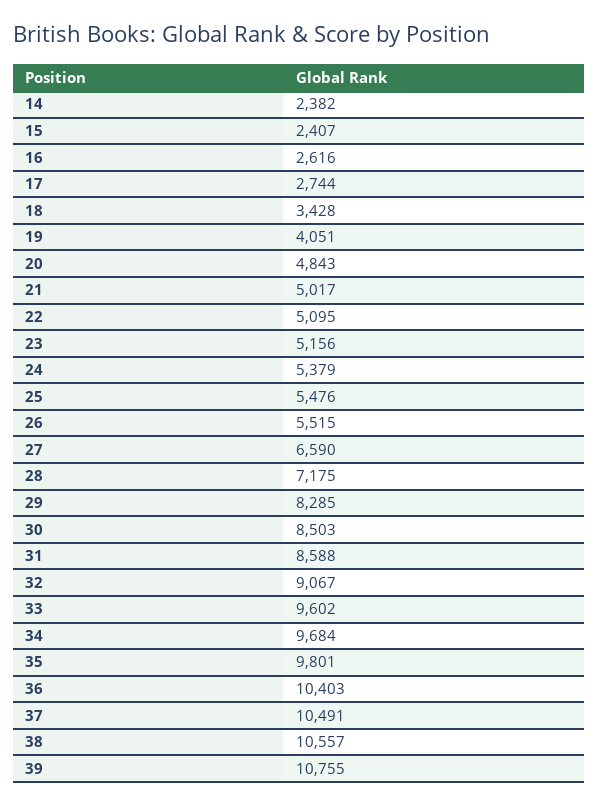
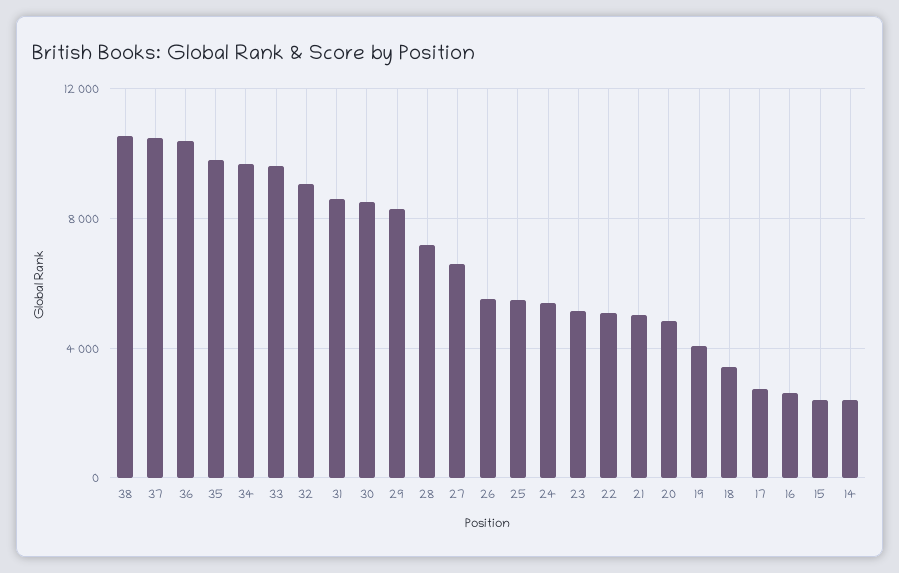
39: 10755 -> none

